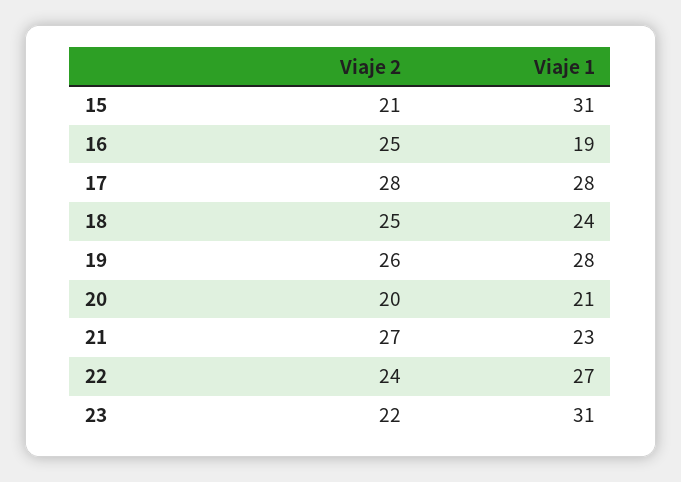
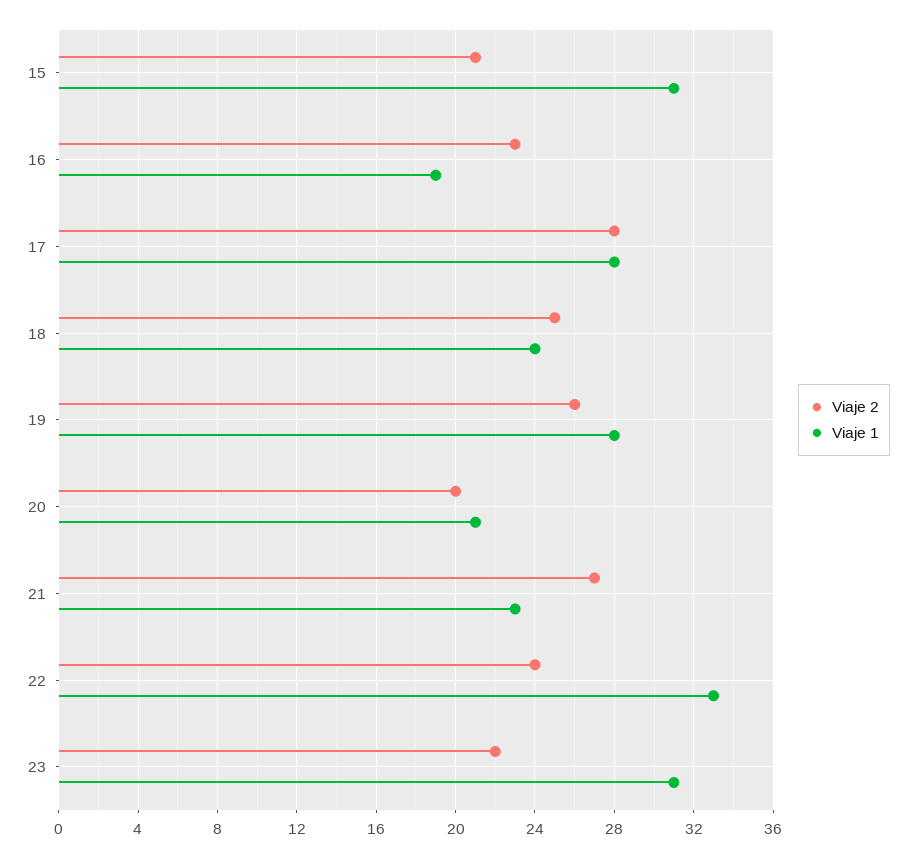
Viaje 2, 16: 25 -> 23
Viaje 1, 22: 27 -> 33

